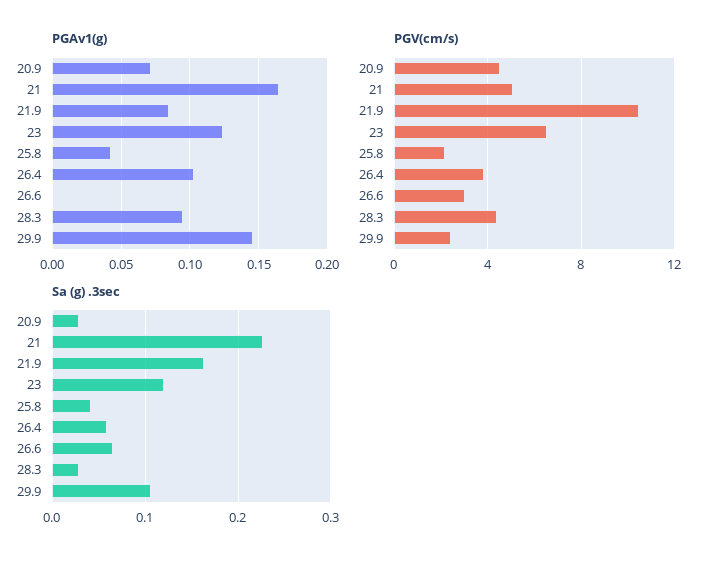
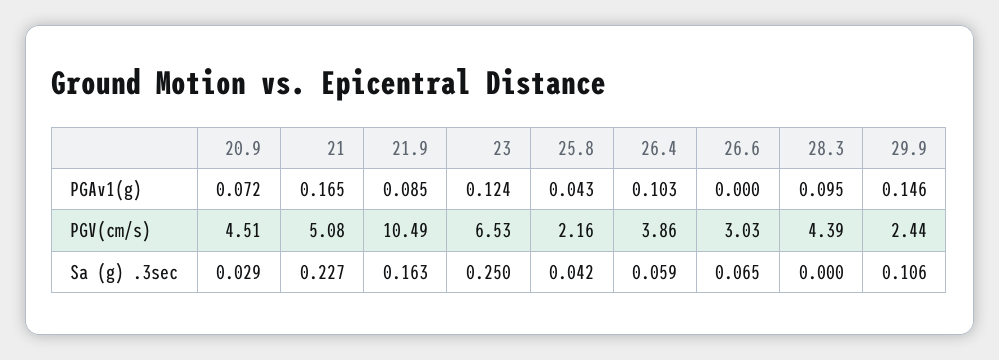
Sa (g) .3sec, 23: 0.12 -> 0.25
Sa (g) .3sec, 28.3: 0.03 -> 0

